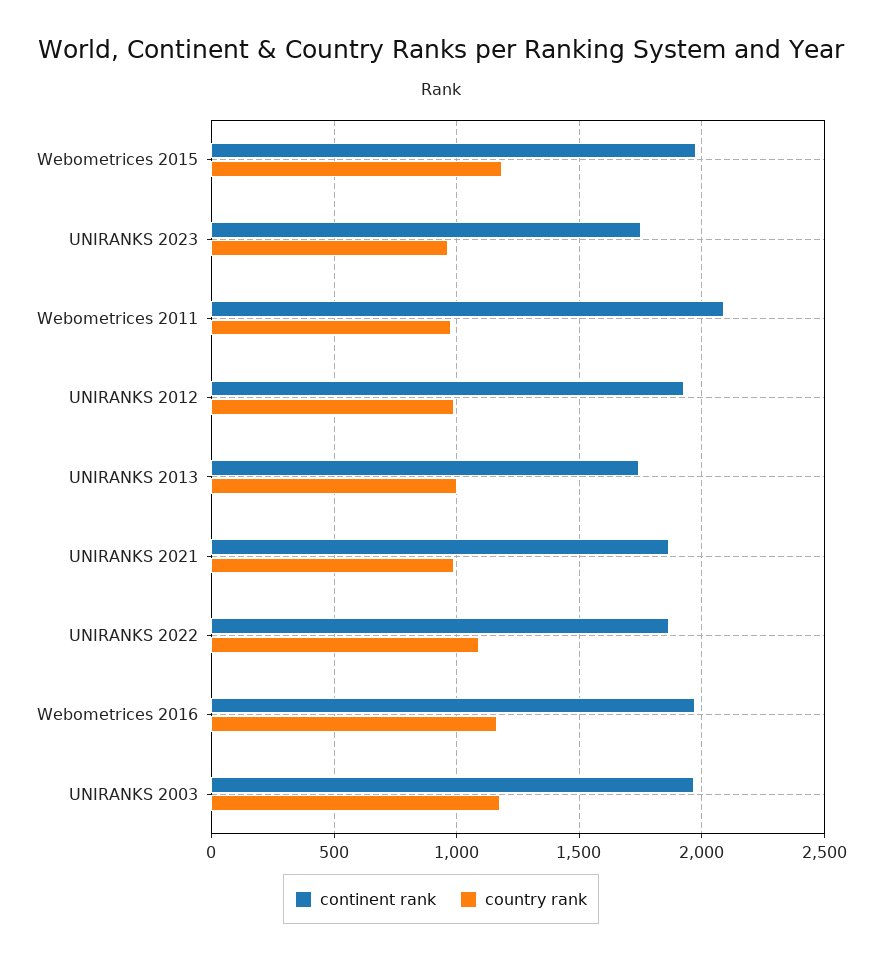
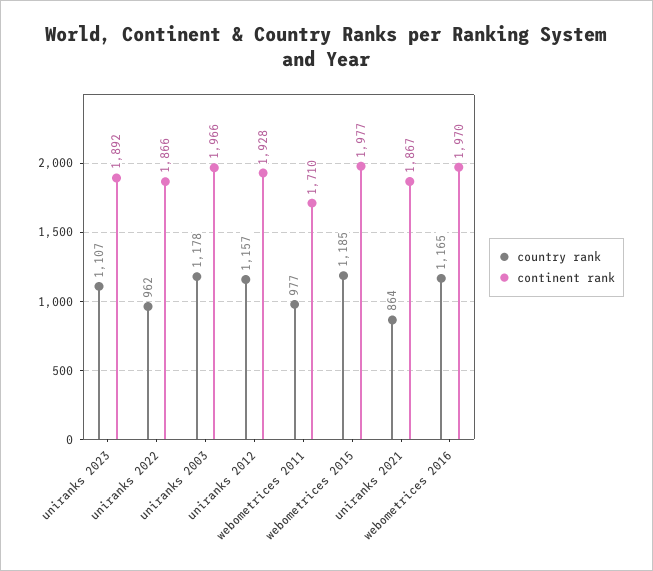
continent rank, UNIRANKS 2023: 1750 -> 1892
country rank, UNIRANKS 2023: 950 -> 1107
continent rank, Webometrices 2011: 2100 -> 1710
country rank, UNIRANKS 2012: 1000 -> 1157
continent rank, UNIRANKS 2013: 1750 -> none
country rank, UNIRANKS 2013: 1000 -> none
country rank, UNIRANKS 2021: 1000 -> 864
country rank, UNIRANKS 2022: 1100 -> 962

